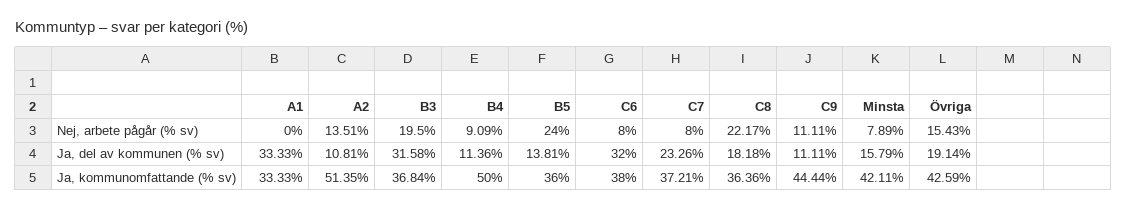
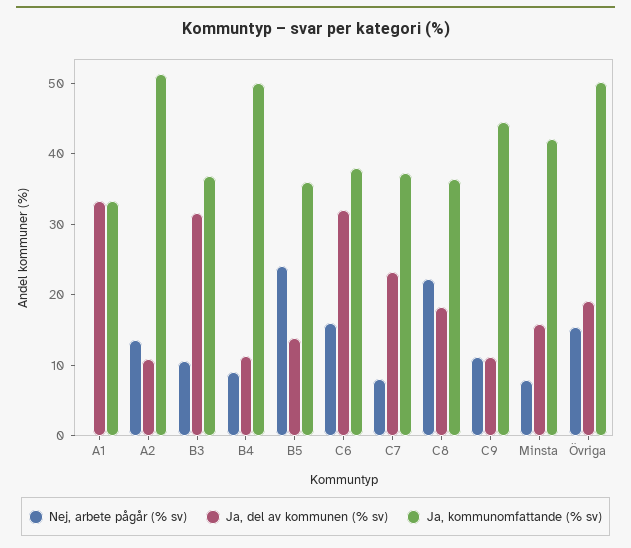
Nej, arbete pågår (% sv), B3: 19.5 -> 10
Nej, arbete pågår (% sv), C6: 8 -> 16
Ja, kommunomfattande (% sv), Övriga: 42.59 -> 50

